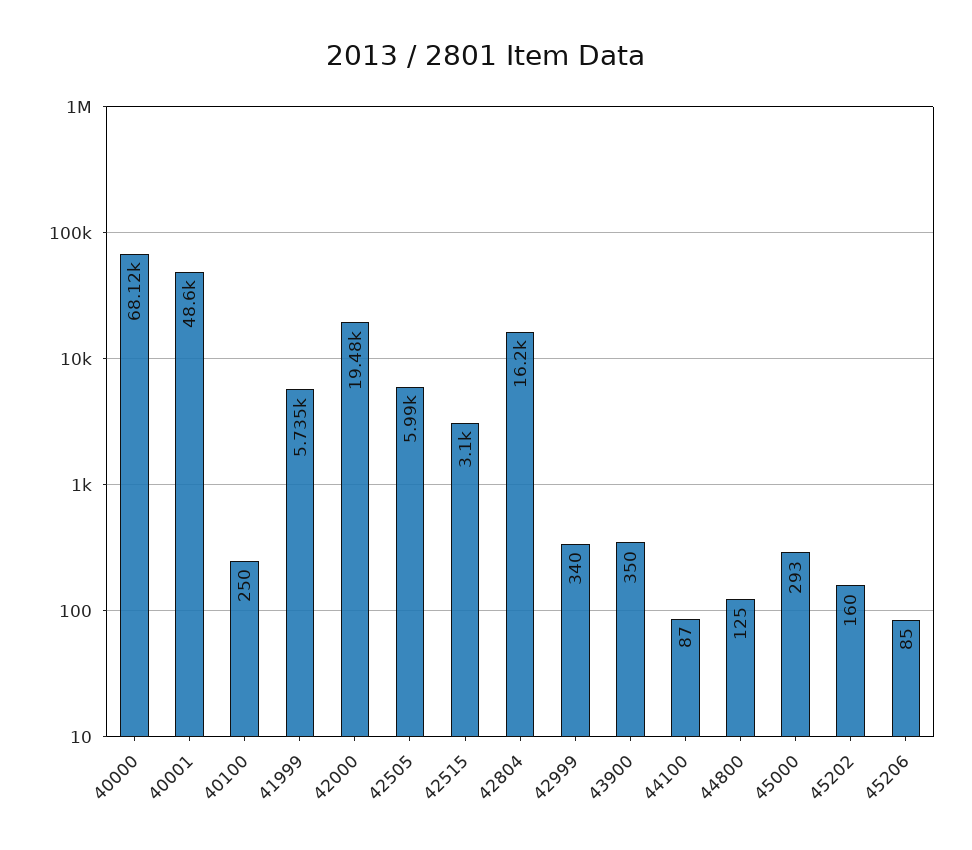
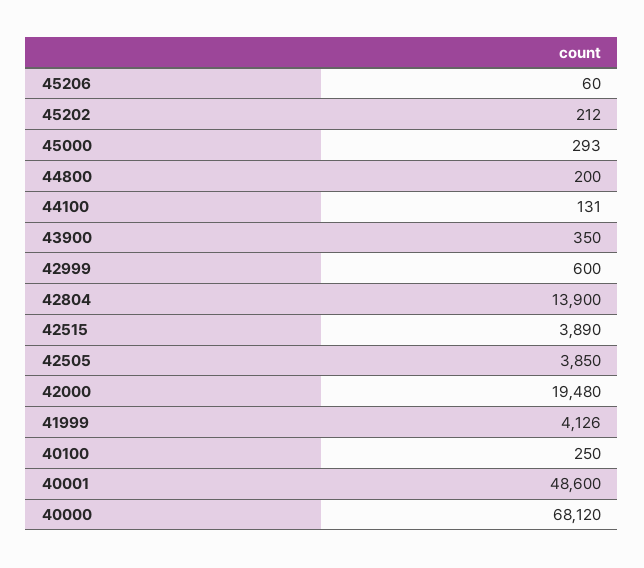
41999: 5735 -> 4126
42505: 5990 -> 3850
42515: 3100 -> 3890
42804: 16200 -> 13900
42999: 340 -> 600
44100: 87 -> 131
44800: 125 -> 200
45202: 160 -> 212
45206: 85 -> 60

